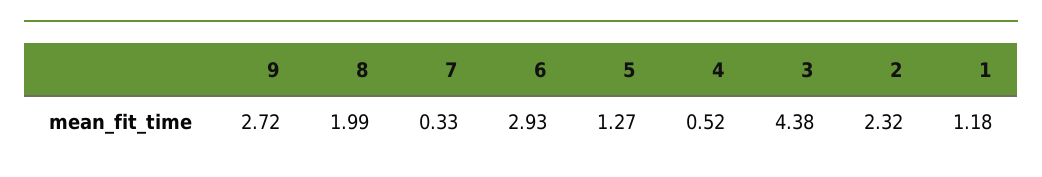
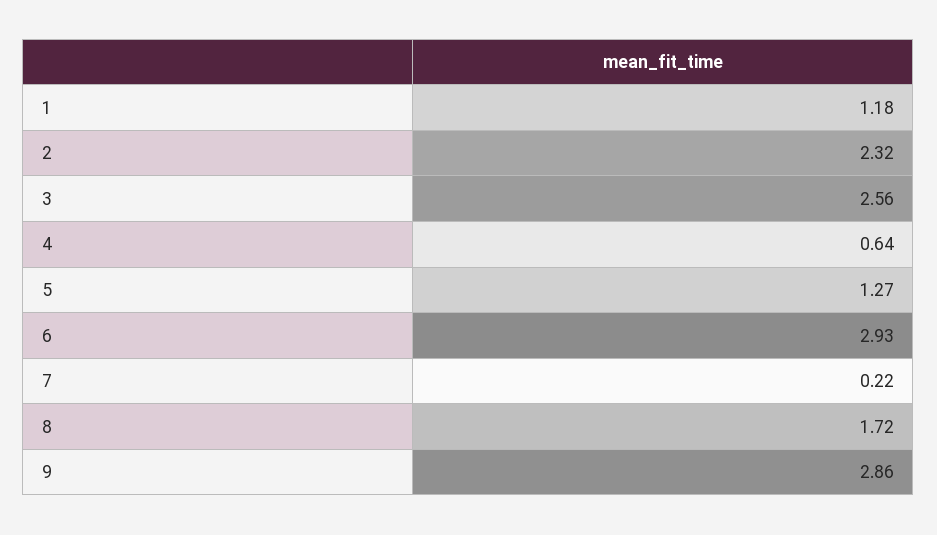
9: 2.72 -> 2.86
8: 1.99 -> 1.72
7: 0.33 -> 0.22
4: 0.52 -> 0.64
3: 4.38 -> 2.56

